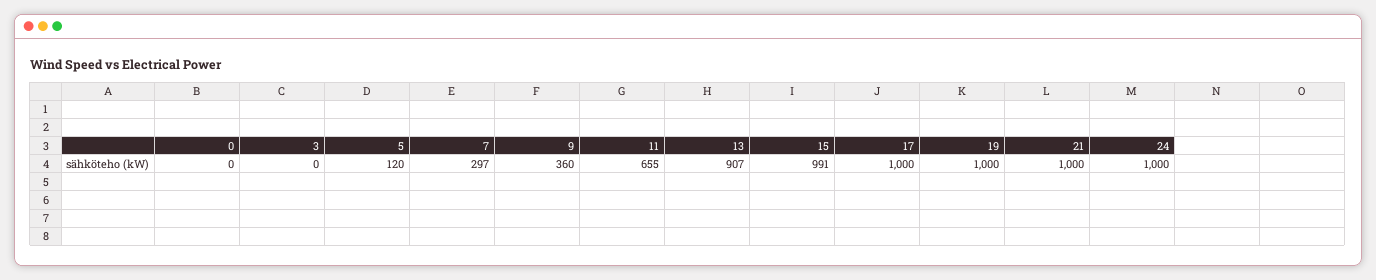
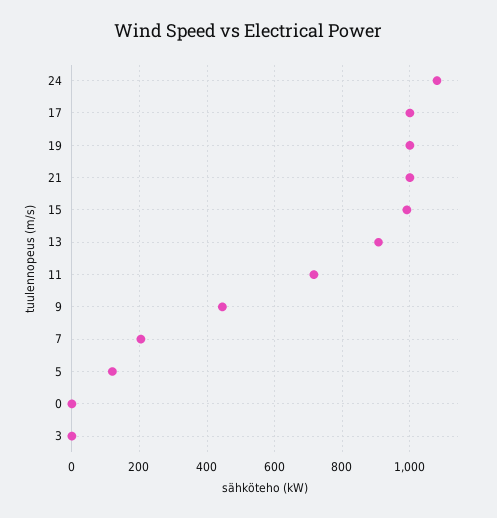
7: 297 -> 200
9: 360 -> 440
11: 655 -> 720
24: 1000 -> 1080

